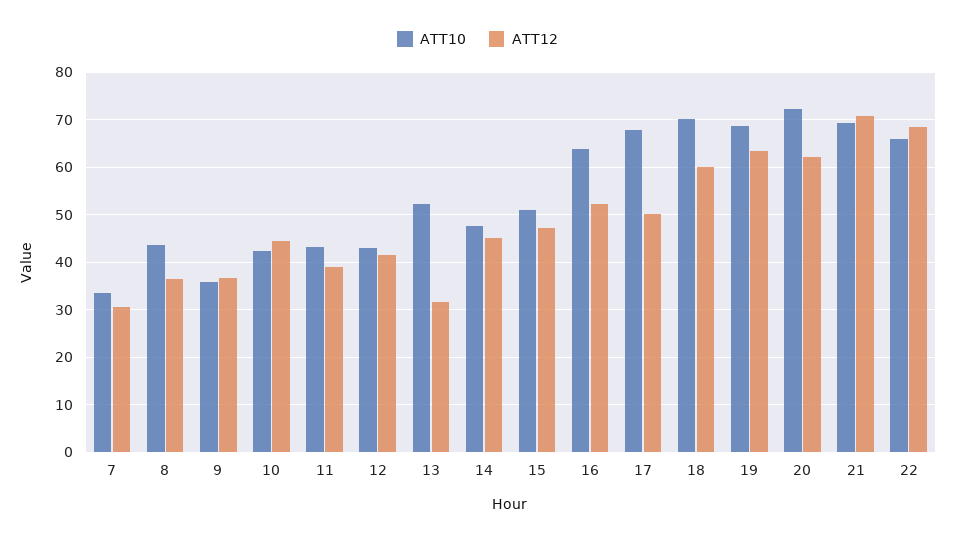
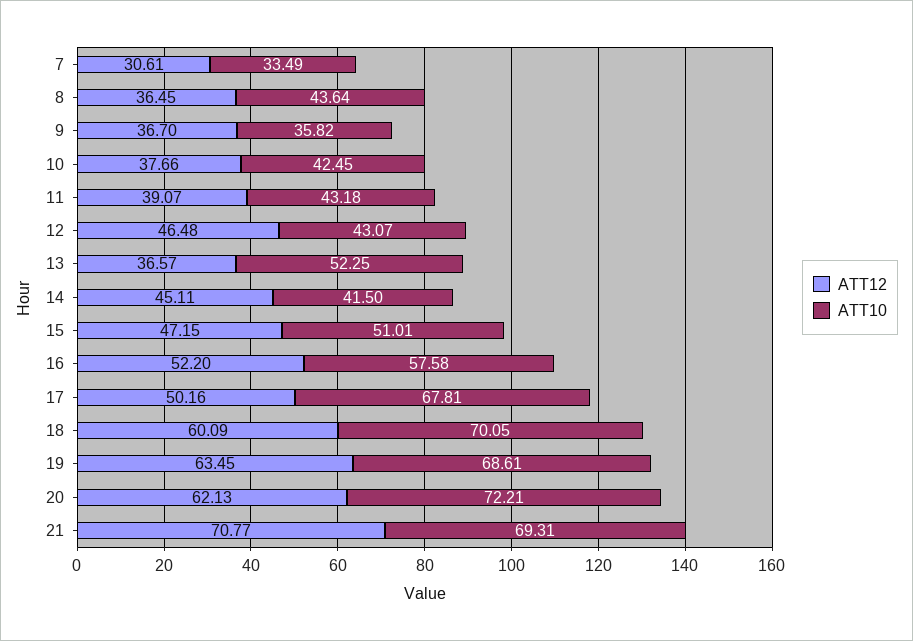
ATT12, 10: 44 -> 37.66
ATT12, 12: 42 -> 46.48
ATT12, 13: 32 -> 36.57
ATT10, 14: 48 -> 41.5
ATT10, 16: 64 -> 57.58
ATT10, 22: 66 -> none
ATT12, 22: 68 -> none

